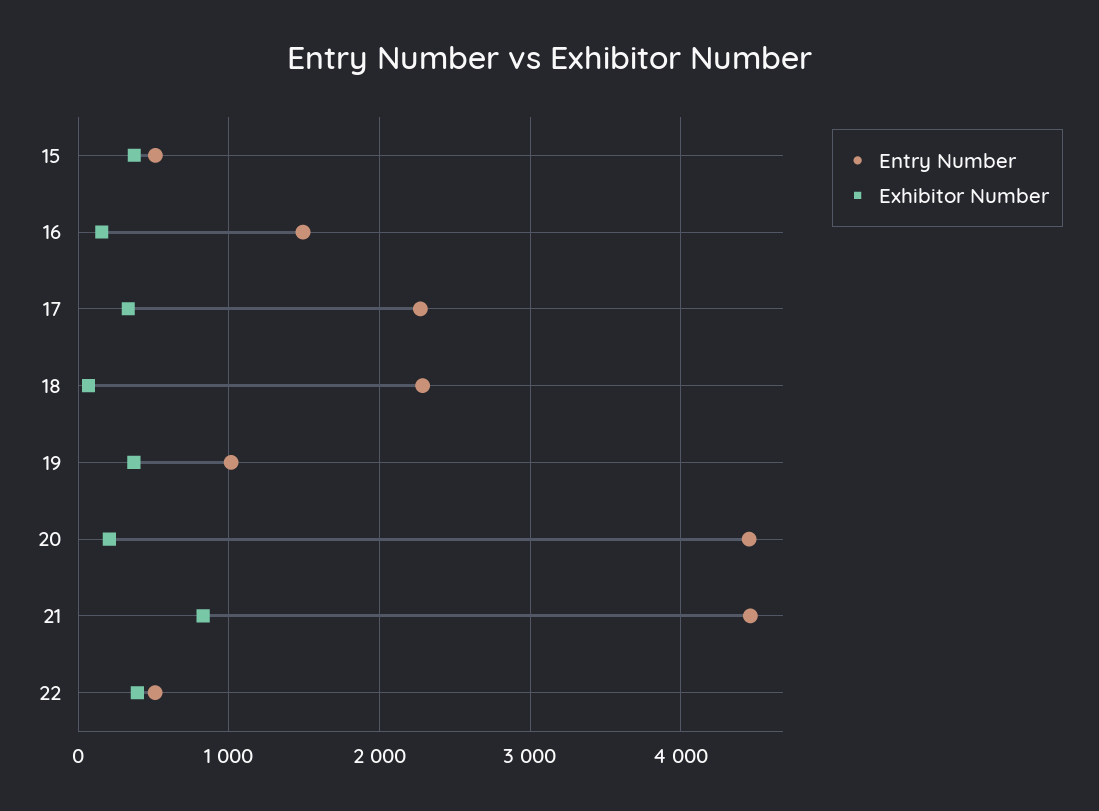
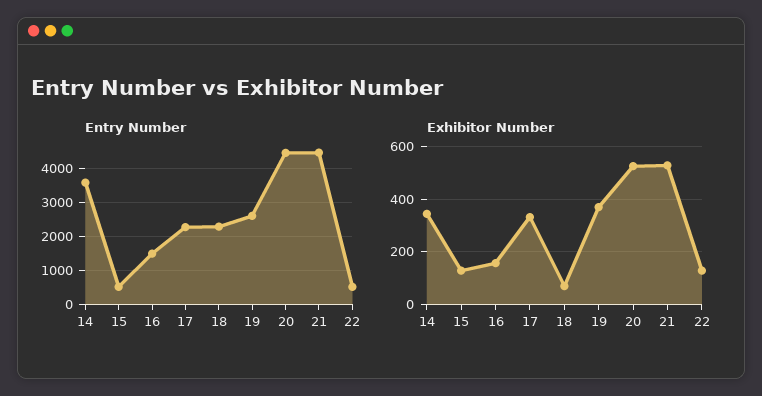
Exhibitor Number, 15: 400 -> 125
Entry Number, 19: 1000 -> 2600
Exhibitor Number, 20: 200 -> 525
Exhibitor Number, 21: 800 -> 525
Exhibitor Number, 22: 400 -> 125
Entry Number, 14: none -> 3600
Exhibitor Number, 14: none -> 350

